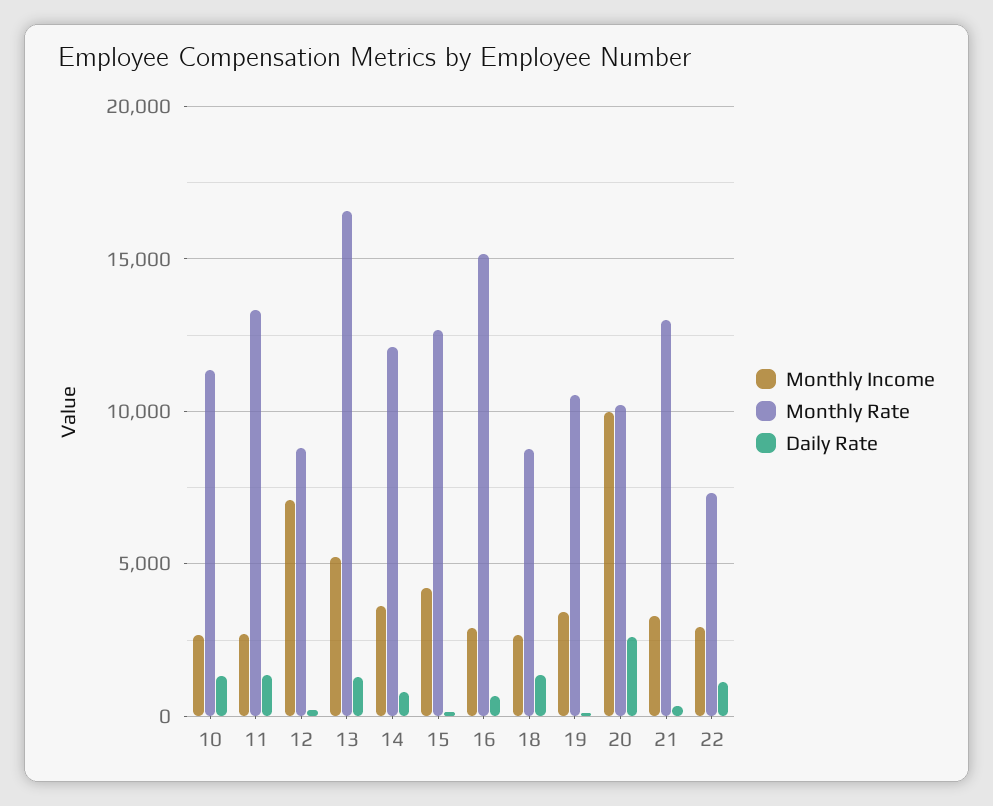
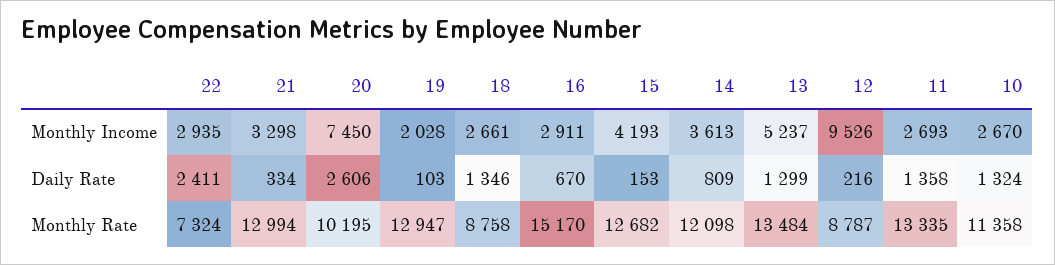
Monthly Income, 12: 7000 -> 9526
Monthly Rate, 13: 16500 -> 13484
Monthly Income, 19: 3500 -> 2028
Monthly Rate, 19: 10500 -> 12947
Monthly Income, 20: 10000 -> 7450
Daily Rate, 22: 1000 -> 2411

